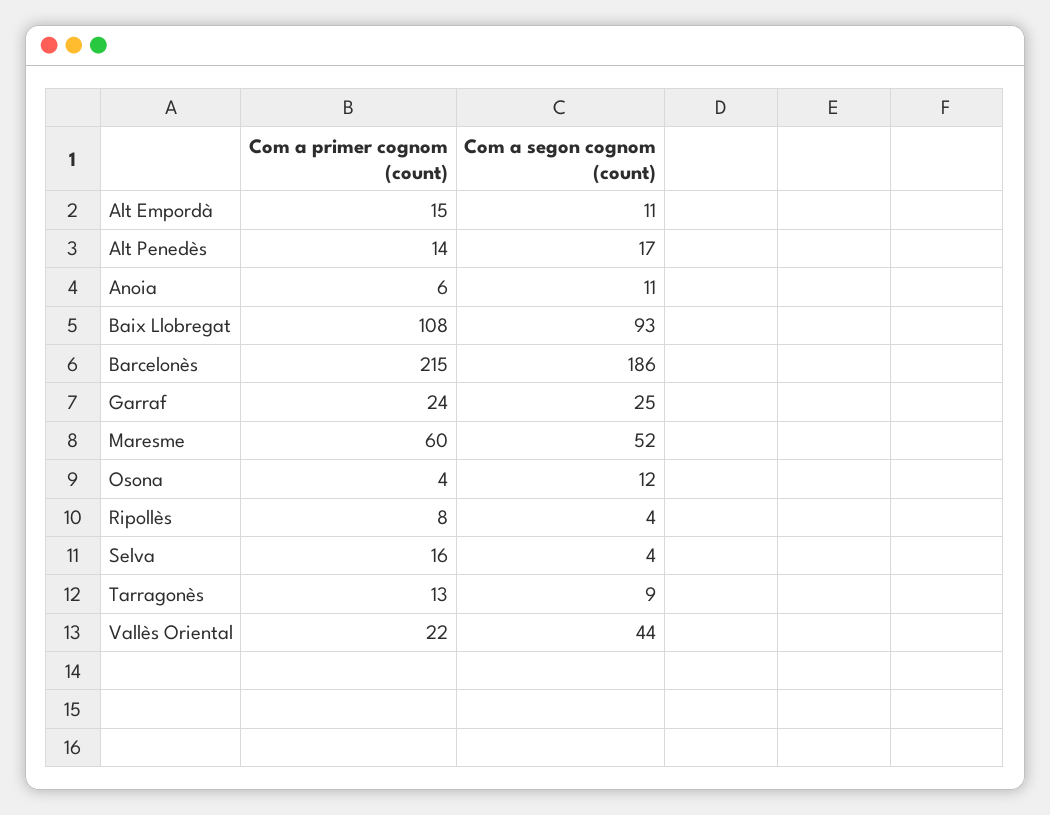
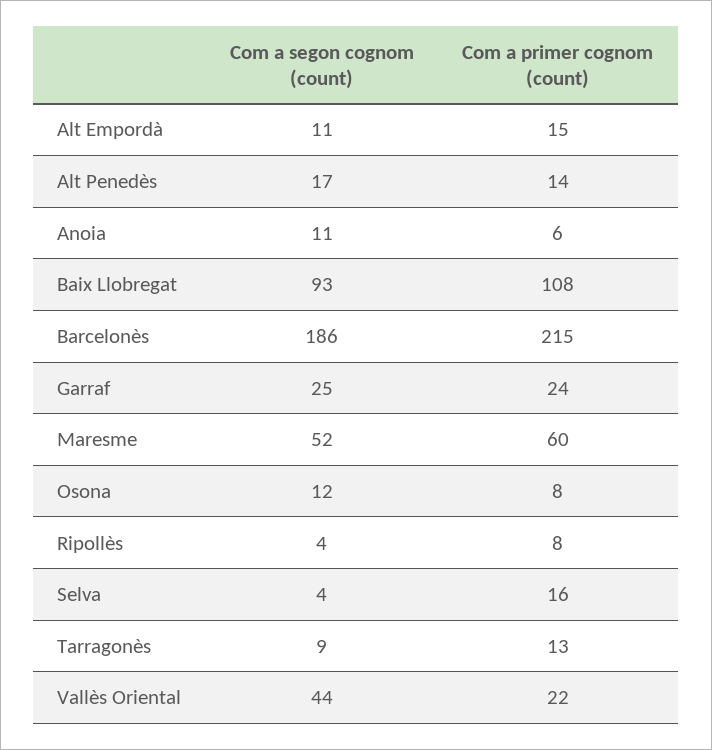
Com a primer cognom (count), Osona: 4 -> 8

